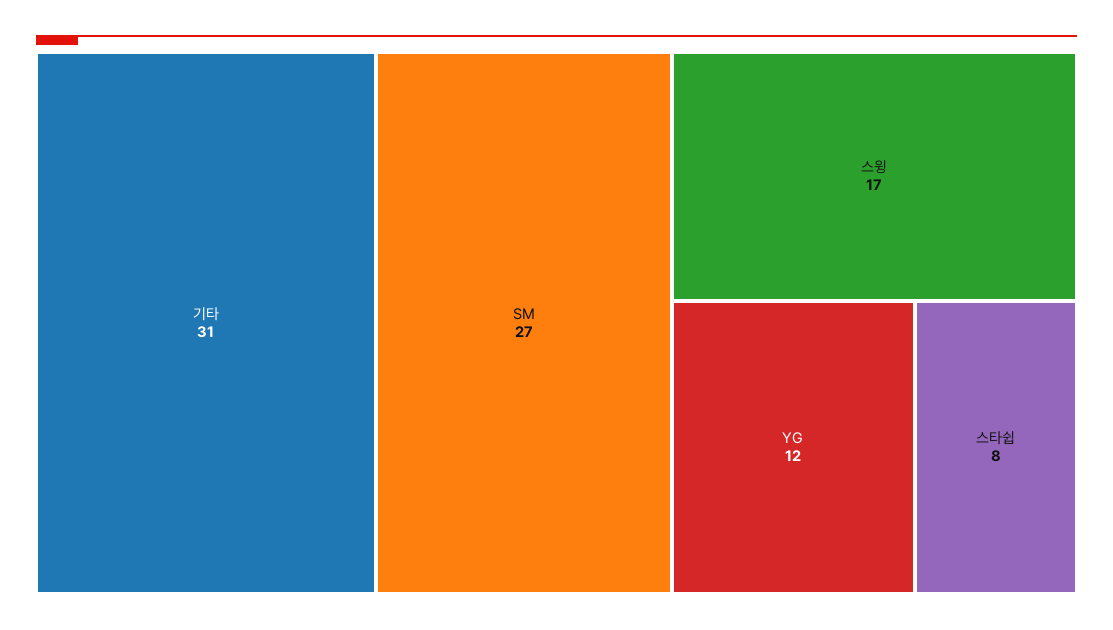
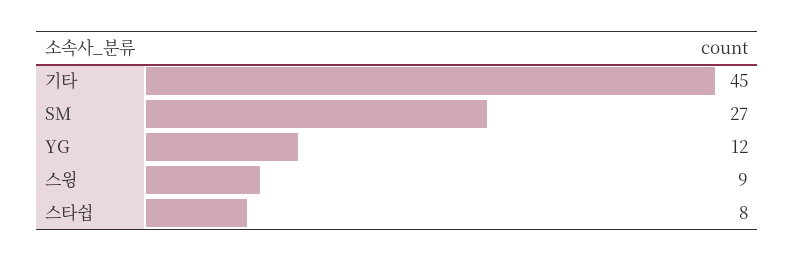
기타: 31 -> 45
스윙: 17 -> 9

